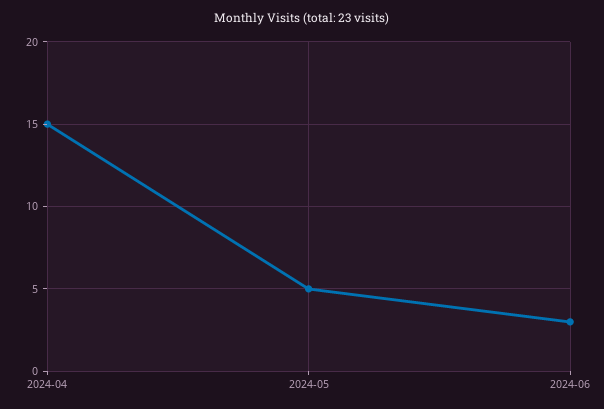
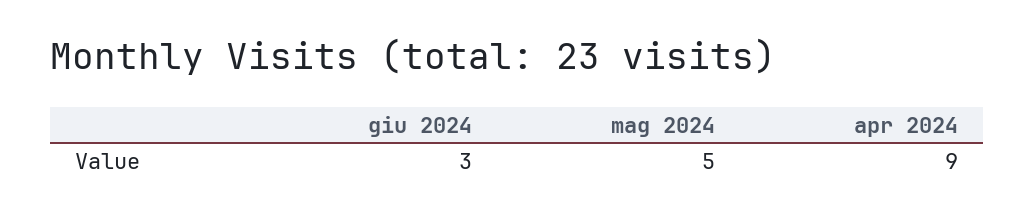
2024-04: 15 -> 9

